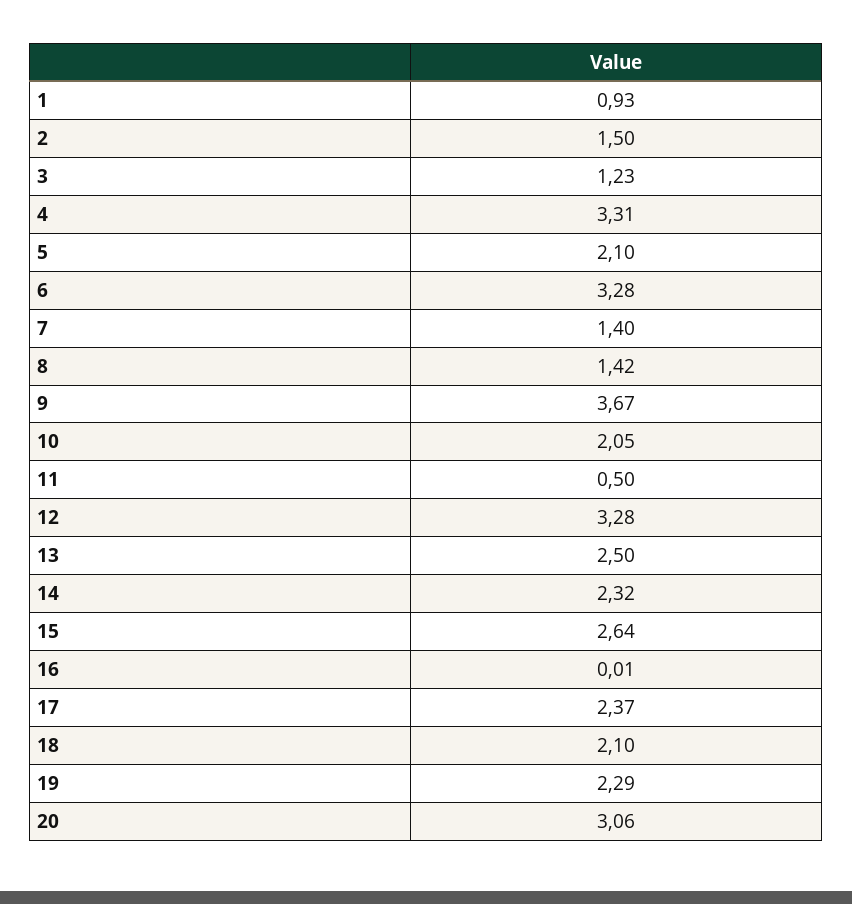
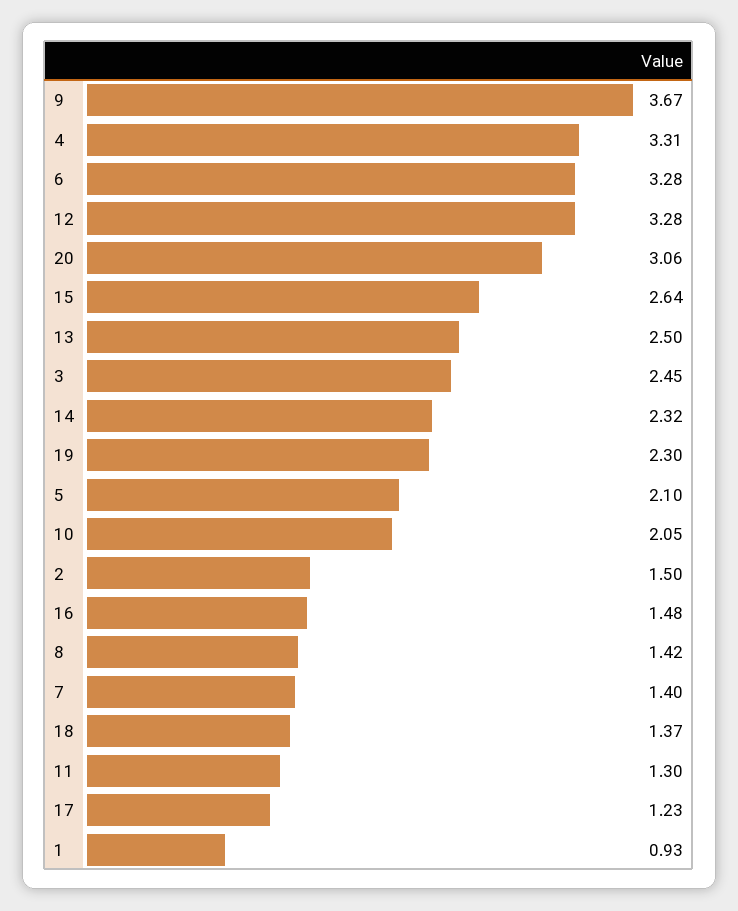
3: 1.23 -> 2.45
11: 0.5 -> 1.3
16: 0.01 -> 1.48
17: 2.37 -> 1.23
18: 2.1 -> 1.37
19: 2.29 -> 2.3

